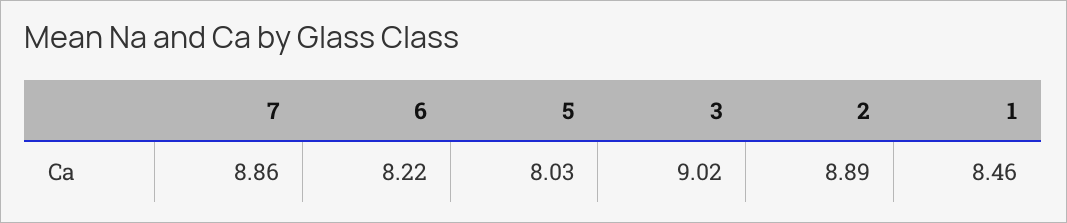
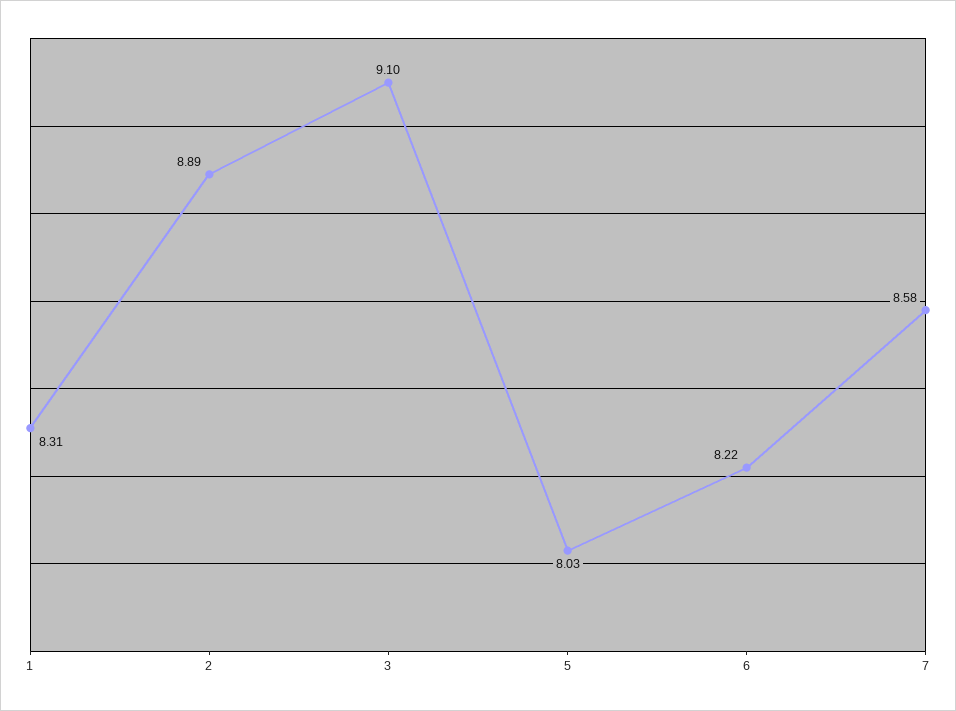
7: 8.86 -> 8.58
3: 9.02 -> 9.1
1: 8.46 -> 8.31

